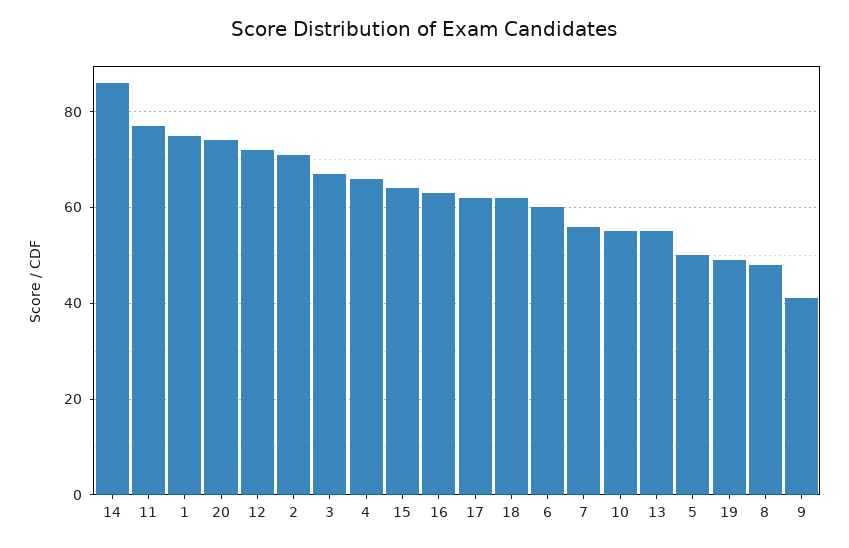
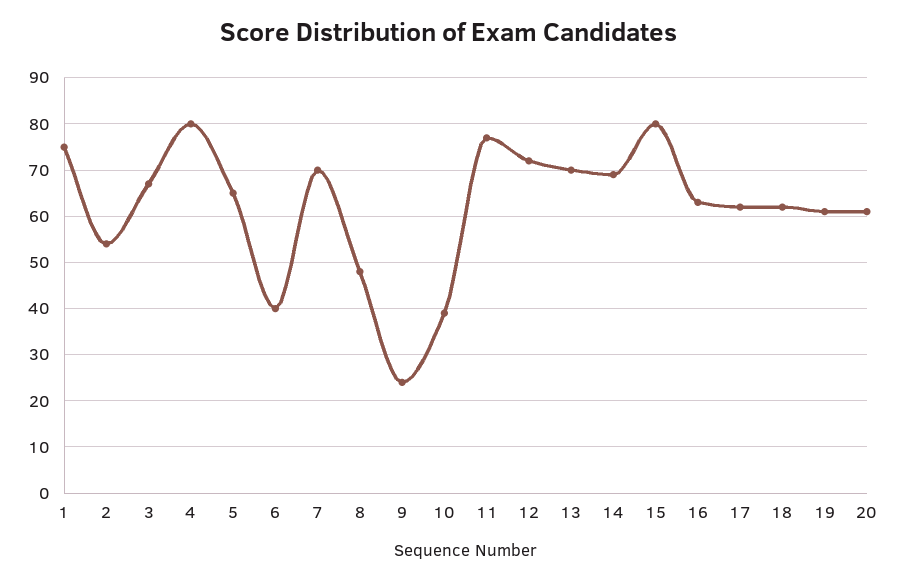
14: 85 -> 70
20: 75 -> 60
2: 70 -> 55
4: 65 -> 80
15: 65 -> 80
6: 60 -> 40
7: 55 -> 70
10: 55 -> 40
13: 55 -> 70
5: 50 -> 65
19: 50 -> 60
9: 40 -> 25

